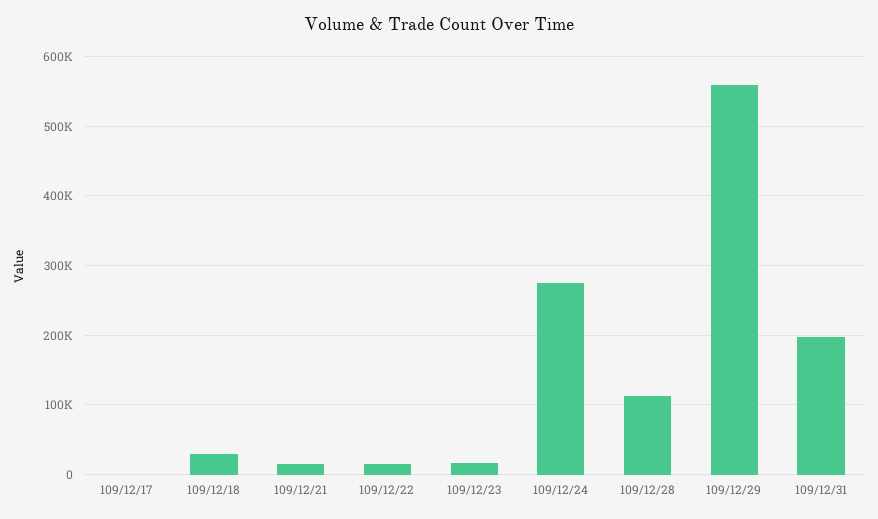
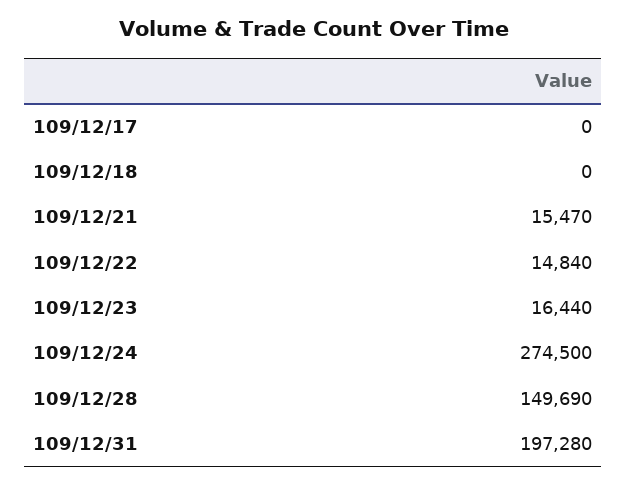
109/12/18: 30000 -> 0
109/12/28: 110000 -> 149690
109/12/29: 560000 -> none

